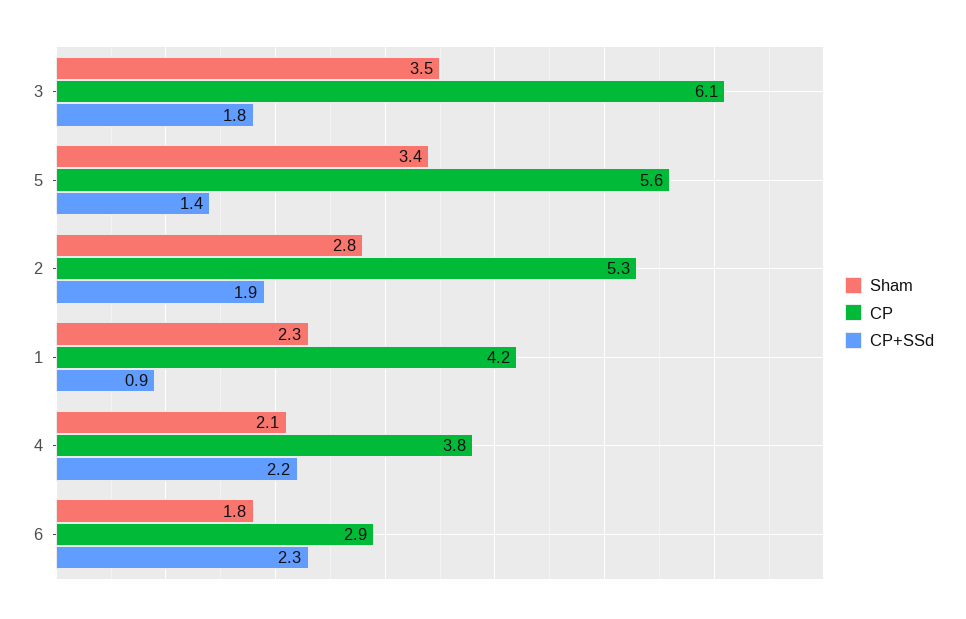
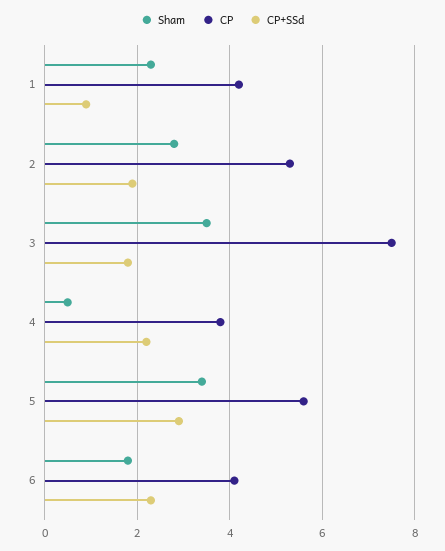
CP, 3: 6.1 -> 7.5
CP+SSd, 5: 1.4 -> 3
Sham, 4: 2.1 -> 0.5
CP, 6: 2.9 -> 4

